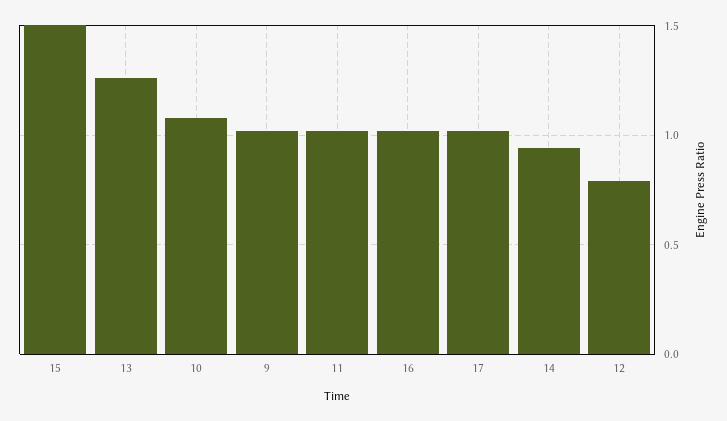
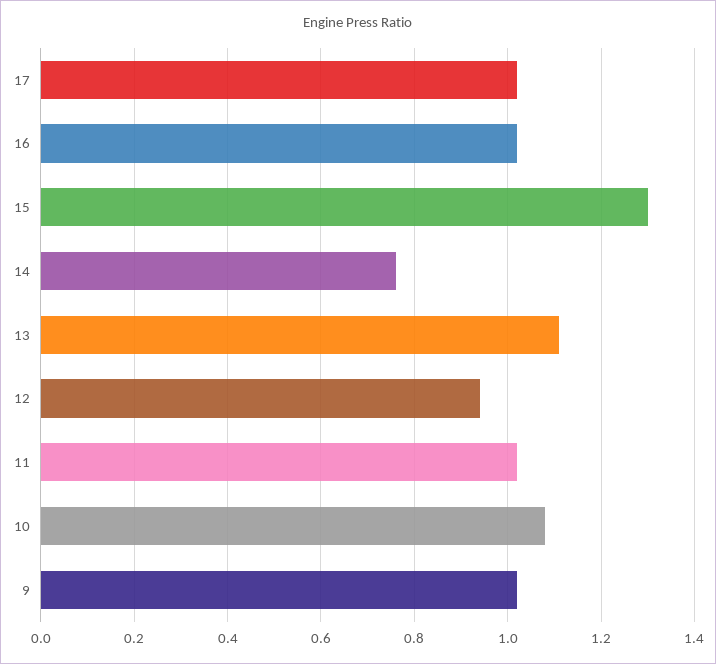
15: 1.5 -> 1.3
13: 1.25 -> 1.1
14: 0.95 -> 0.75
12: 0.8 -> 0.95

